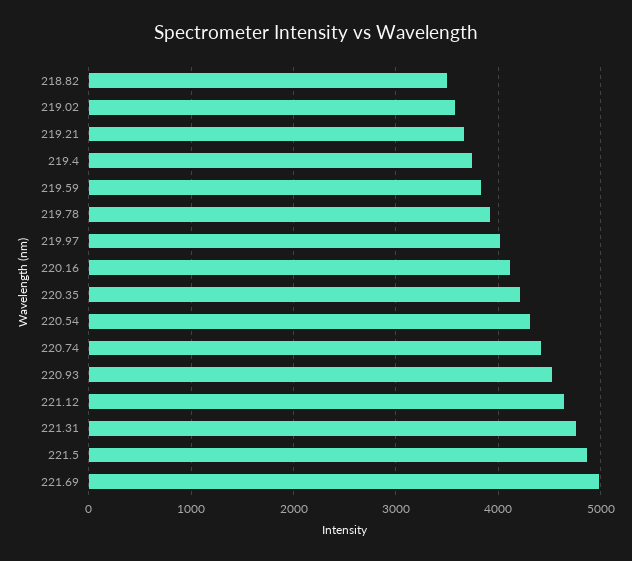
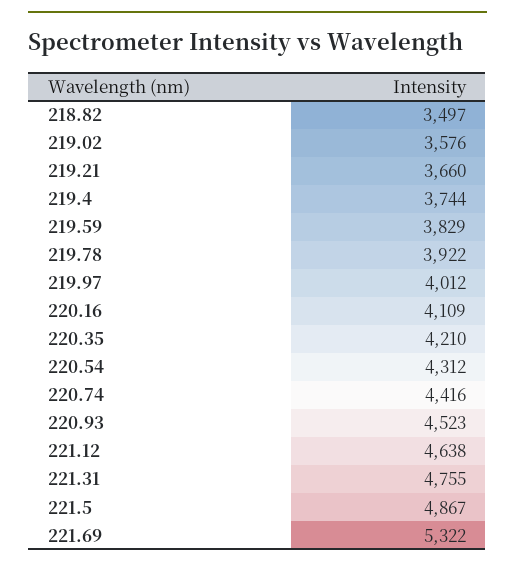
221.69: 5000 -> 5322

